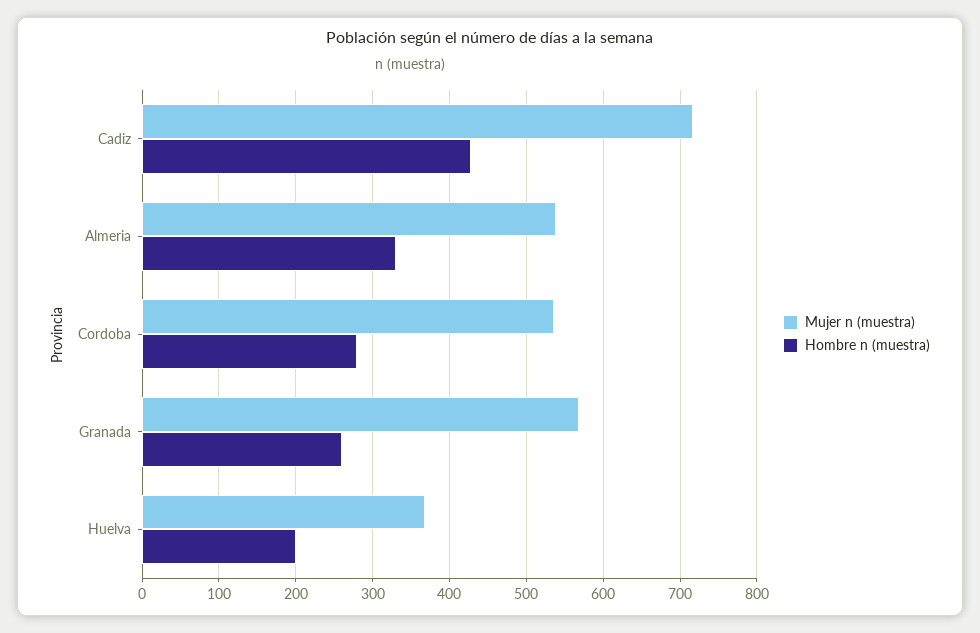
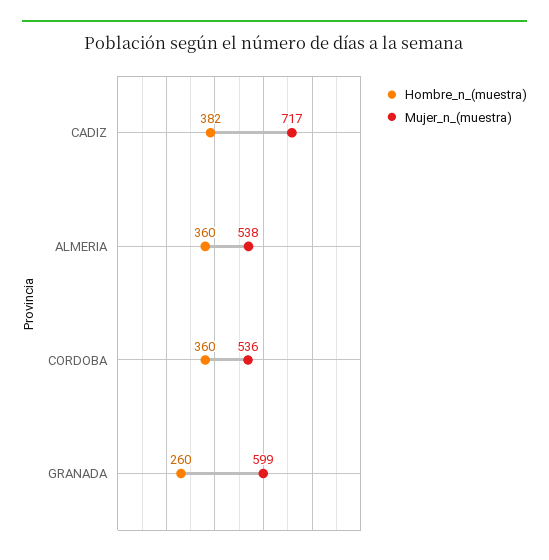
Hombre n (muestra), Cadiz: 430 -> 382
Hombre n (muestra), Almeria: 330 -> 360
Hombre n (muestra), Cordoba: 280 -> 360
Mujer n (muestra), Granada: 570 -> 599
Mujer n (muestra), Huelva: 370 -> none
Hombre n (muestra), Huelva: 200 -> none

